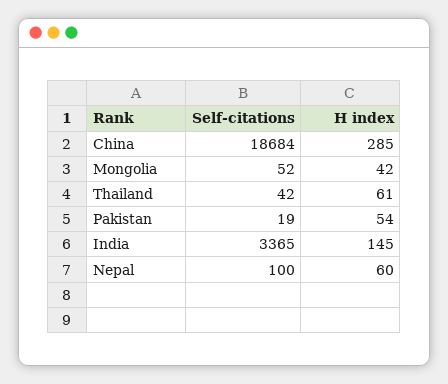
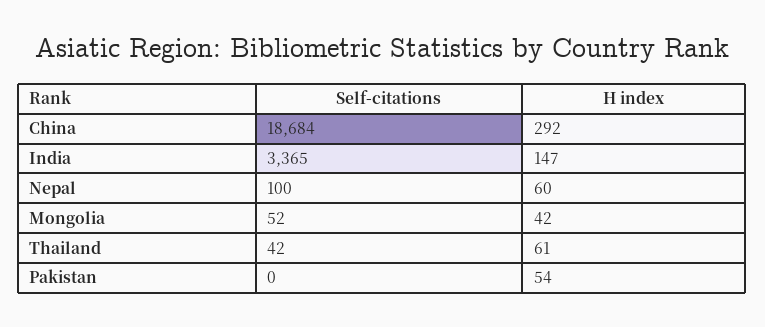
H index, China: 285 -> 292
Self-citations, Pakistan: 19 -> 0
H index, India: 145 -> 147

